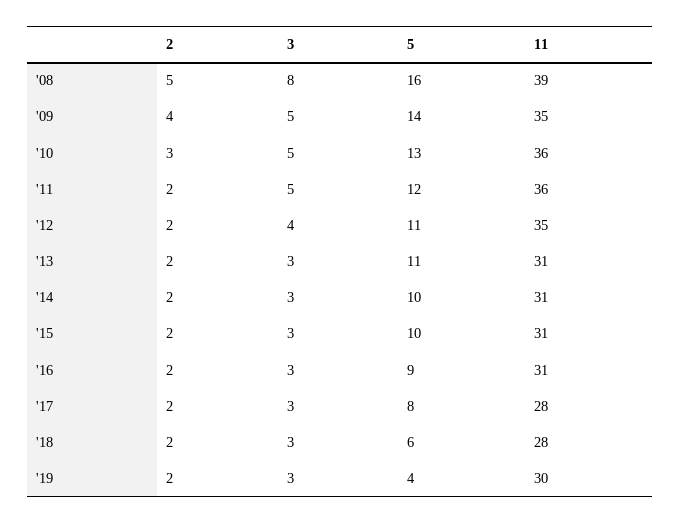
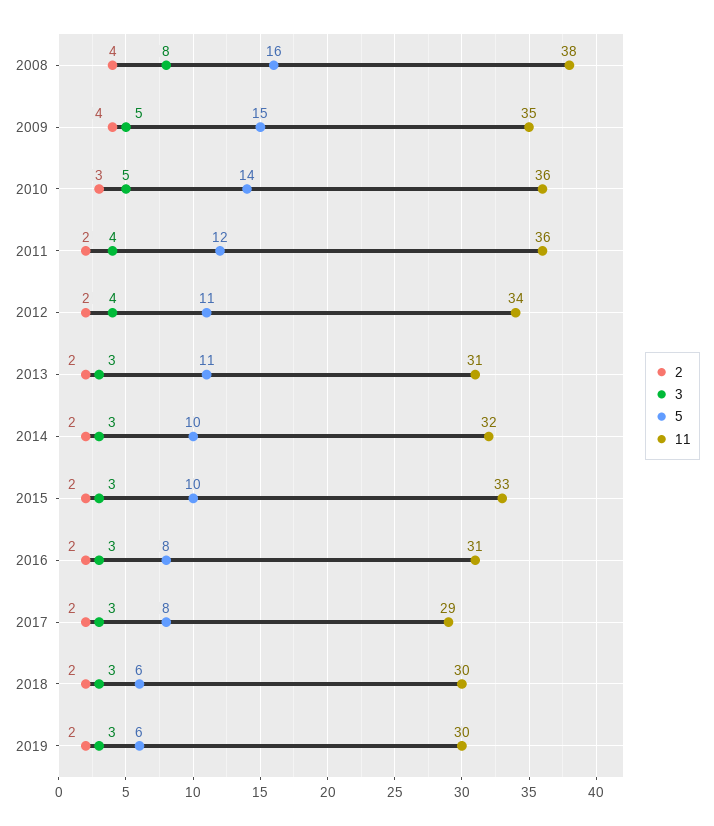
2, '08: 5 -> 4
11, '08: 39 -> 38
5, '09: 14 -> 15
5, '10: 13 -> 14
3, '11: 5 -> 4
11, '12: 35 -> 34
11, '14: 31 -> 32
11, '15: 31 -> 33
5, '16: 9 -> 8
11, '17: 28 -> 29
11, '18: 28 -> 30
5, '19: 4 -> 6

